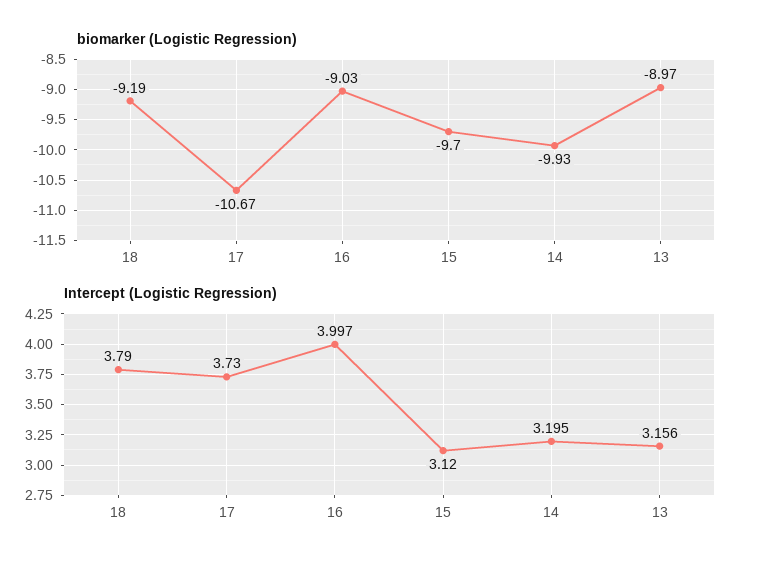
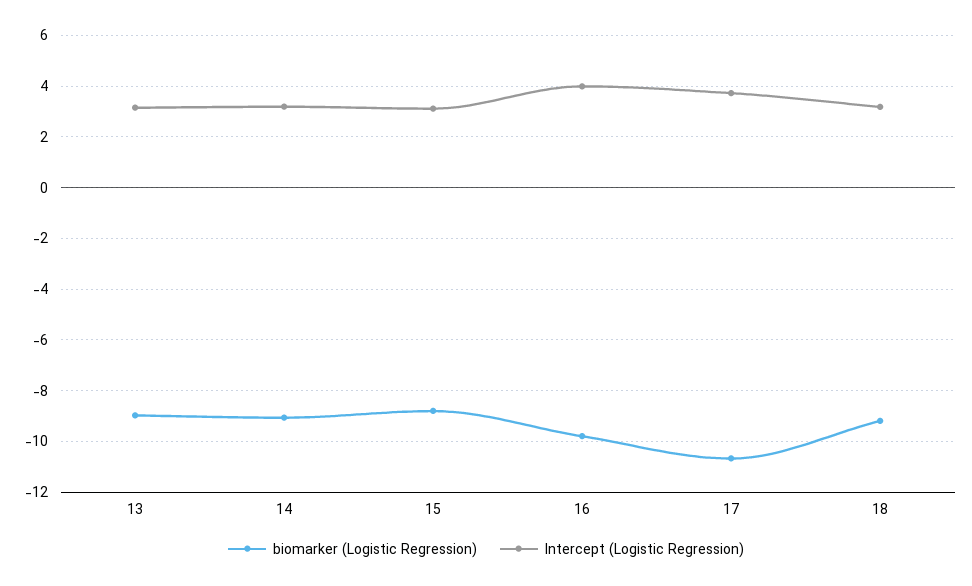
biomarker (Logistic Regression), 16: -9.03 -> -9.75
biomarker (Logistic Regression), 15: -9.7 -> -8.75
biomarker (Logistic Regression), 14: -9.93 -> -9
Intercept (Logistic Regression), 18: 3.79 -> 3.25

